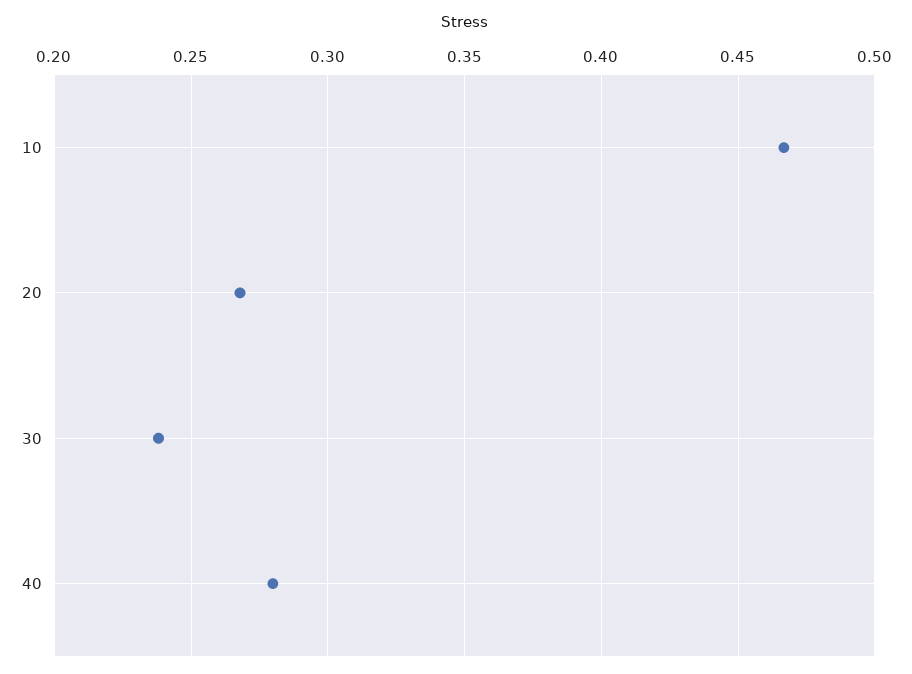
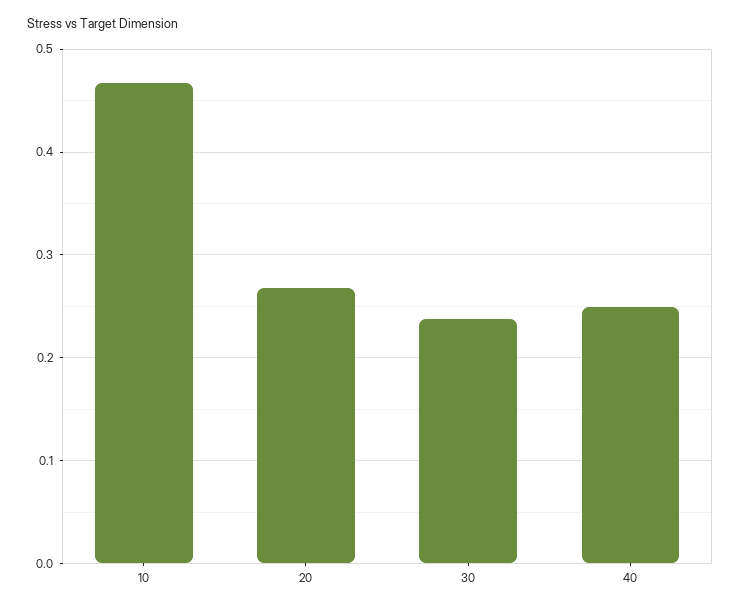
40: 0.28 -> 0.25

